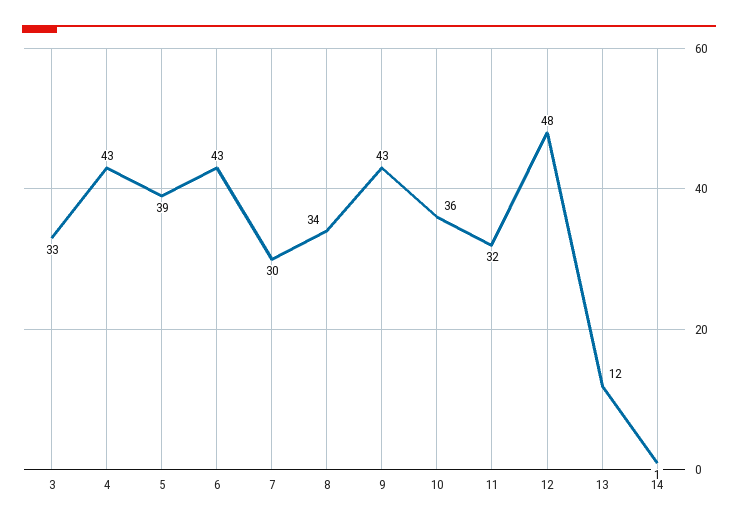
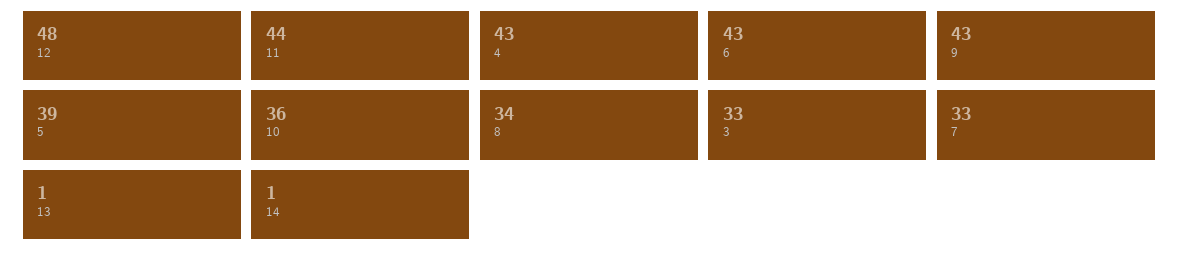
7: 30 -> 33
11: 32 -> 44
13: 12 -> 1

